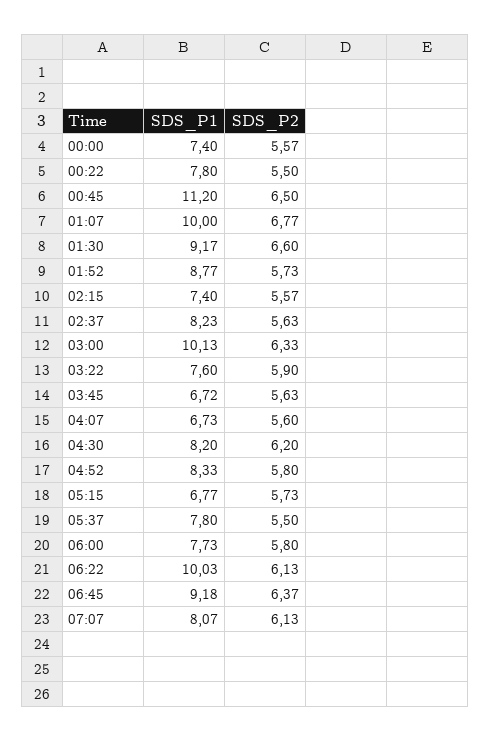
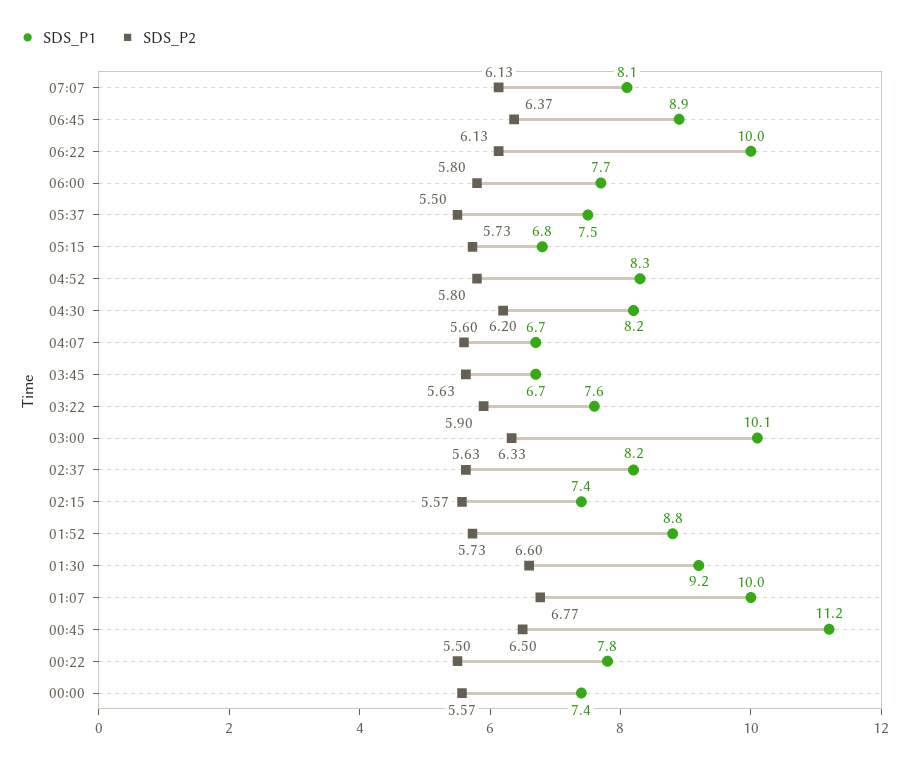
SDS_P1, 05:37: 7.8 -> 7.5
SDS_P1, 06:45: 9.18 -> 8.9

